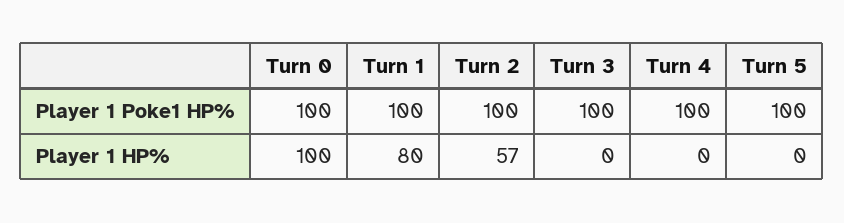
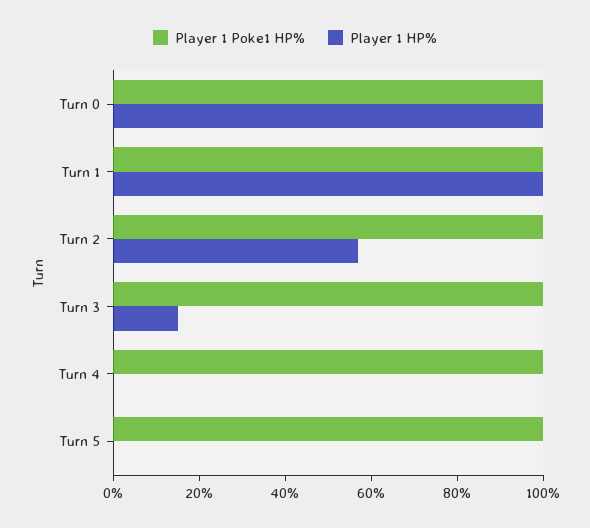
Player 1 HP%, Turn 1: 80 -> 100
Player 1 HP%, Turn 3: 0 -> 15

